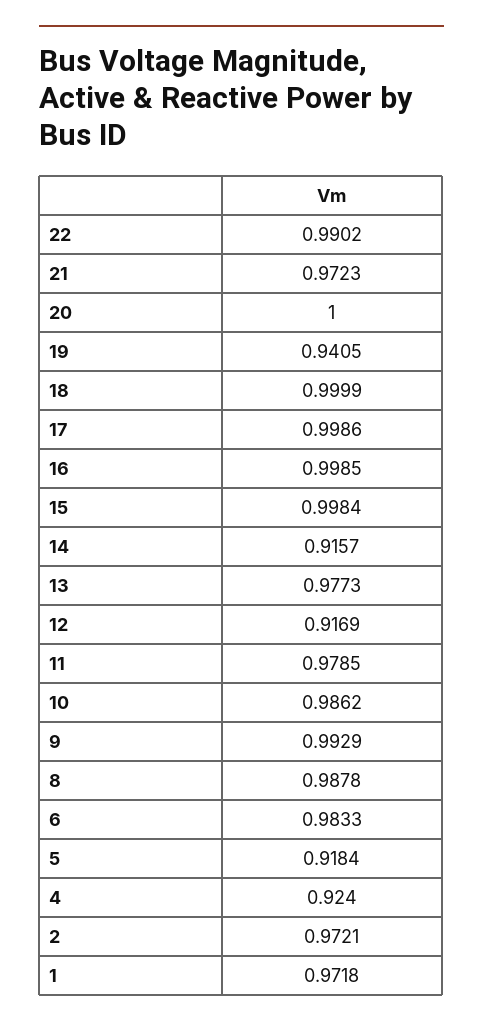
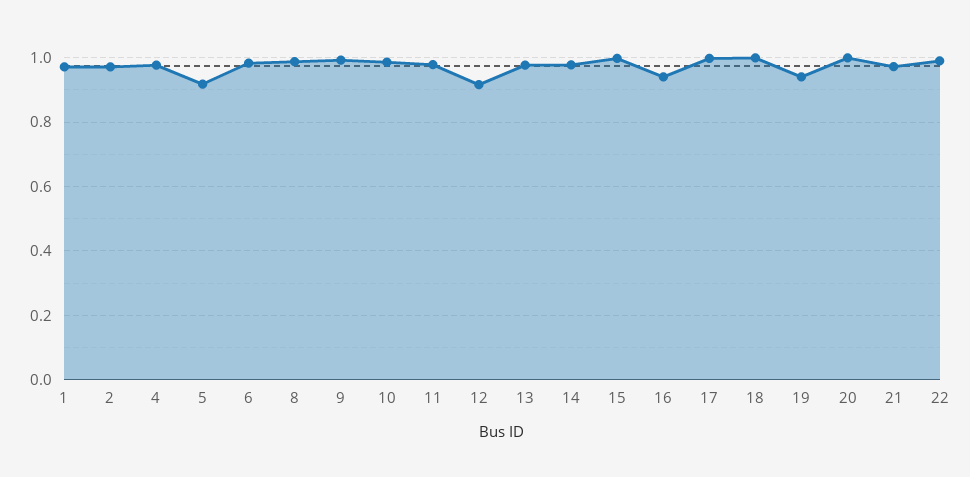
16: 0.9985 -> 0.94
14: 0.9157 -> 0.98
4: 0.924 -> 0.98

